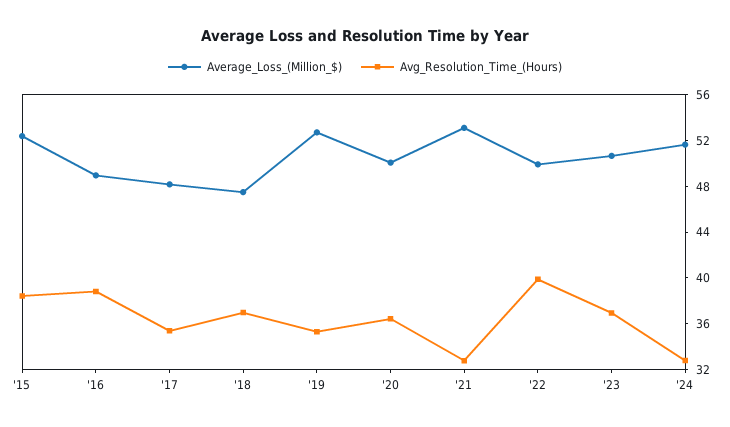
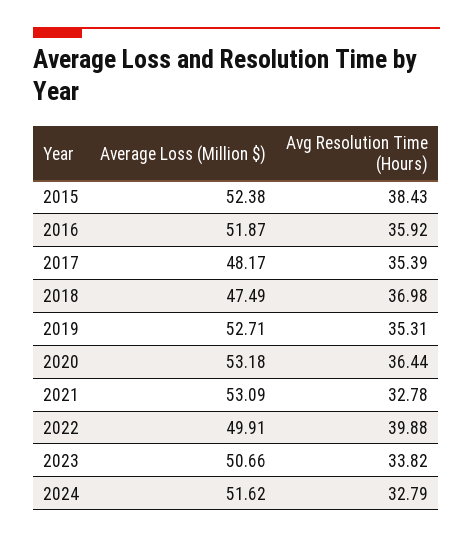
Average_Loss_(Million_$), '16: 49 -> 51.87
Avg_Resolution_Time_(Hours), '16: 39 -> 35.92
Average_Loss_(Million_$), '20: 50 -> 53.18
Avg_Resolution_Time_(Hours), '23: 37 -> 33.82

